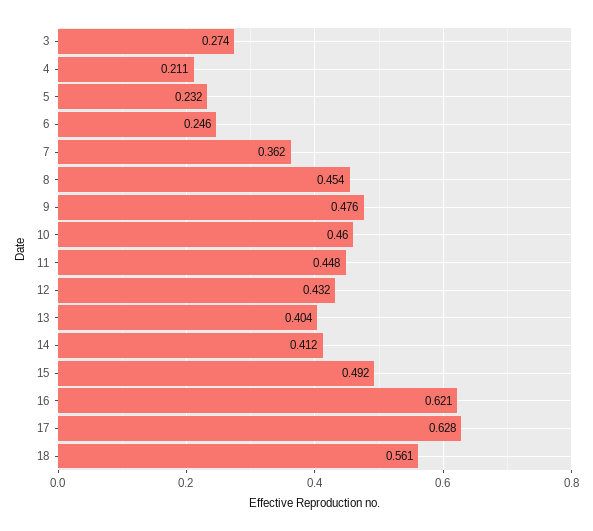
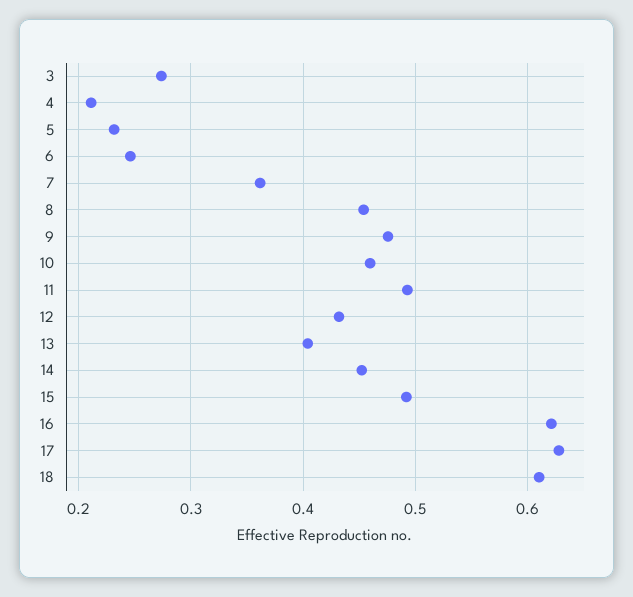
11: 0.448 -> 0.49
14: 0.412 -> 0.45
18: 0.561 -> 0.61

